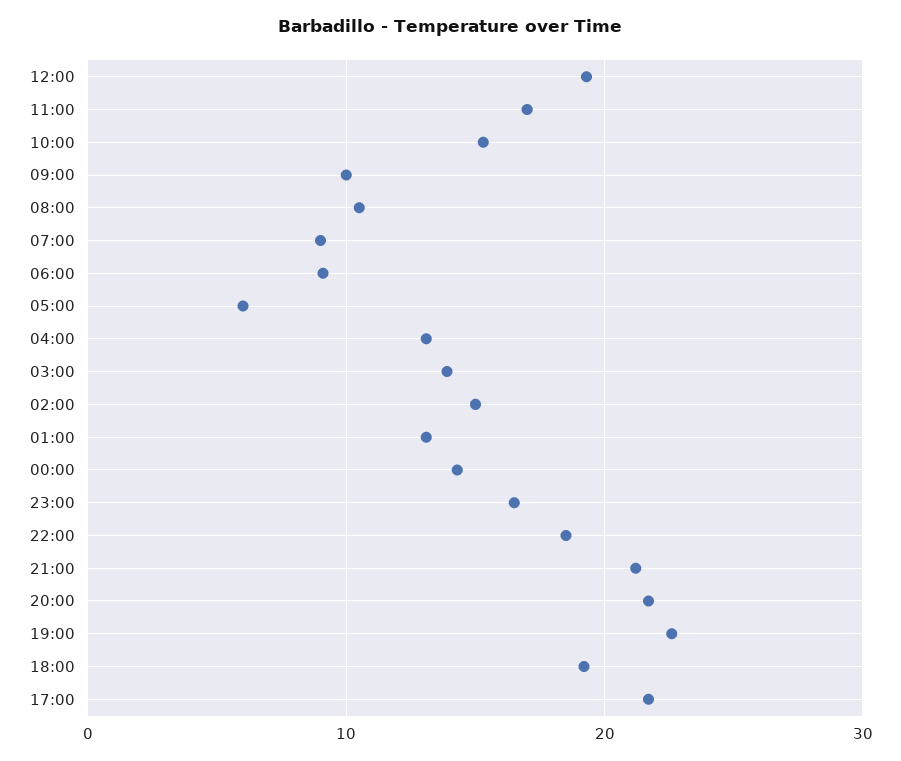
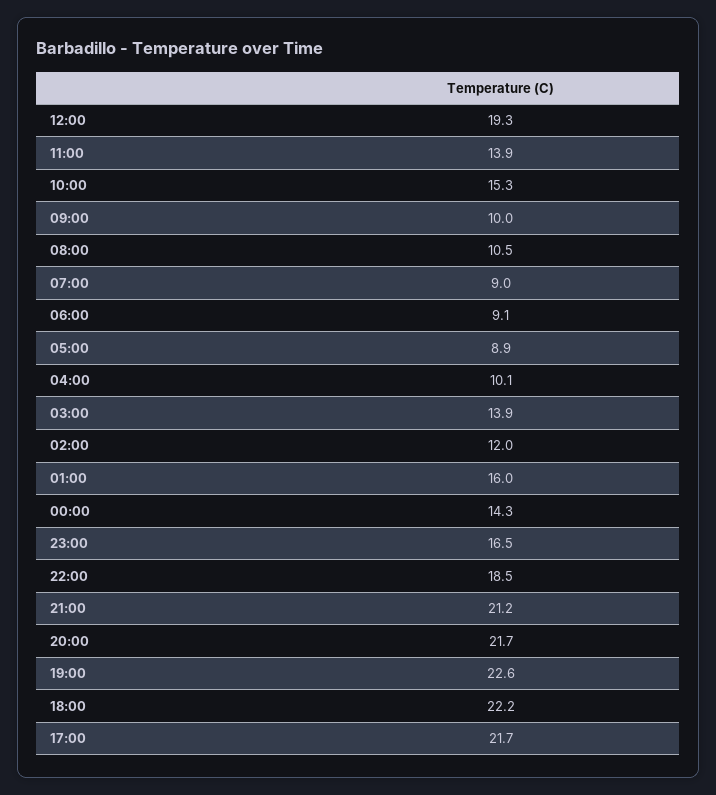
11:00: 17 -> 13.9
05:00: 6 -> 8.9
04:00: 13 -> 10.1
02:00: 15 -> 12
01:00: 13 -> 16
18:00: 19 -> 22.2

